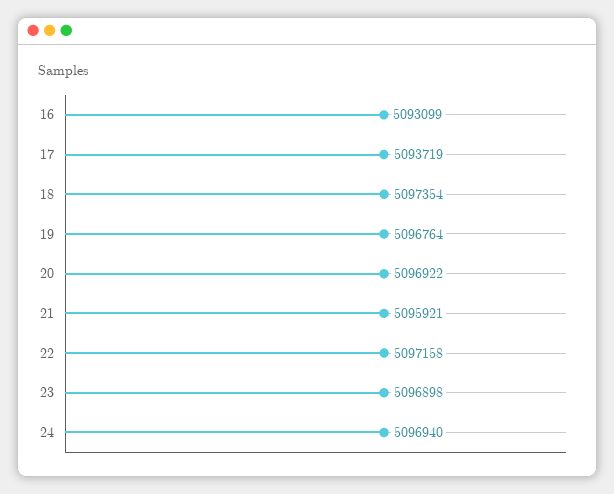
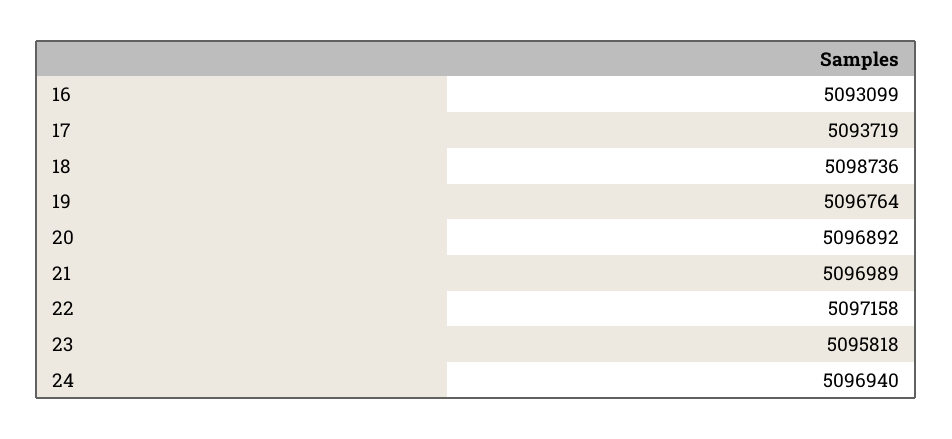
18: 5097354 -> 5098736
20: 5096922 -> 5096892
21: 5095921 -> 5096989
23: 5096898 -> 5095818

